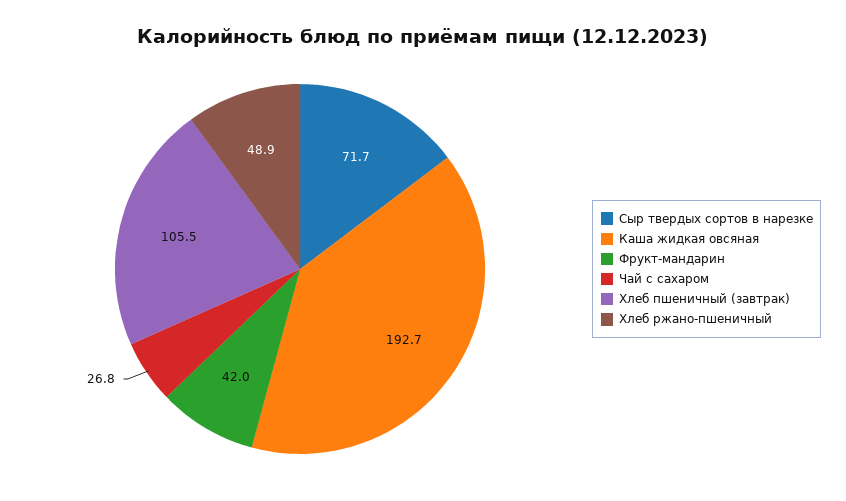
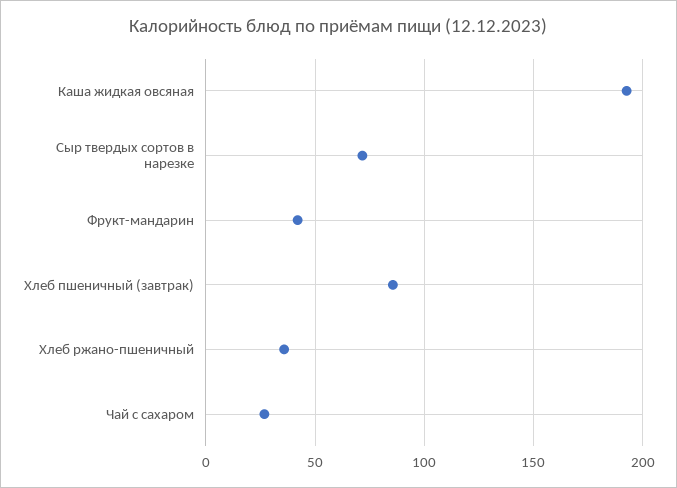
Хлеб пшеничный (завтрак): 105.5 -> 85
Хлеб ржано-пшеничный: 48.9 -> 35

